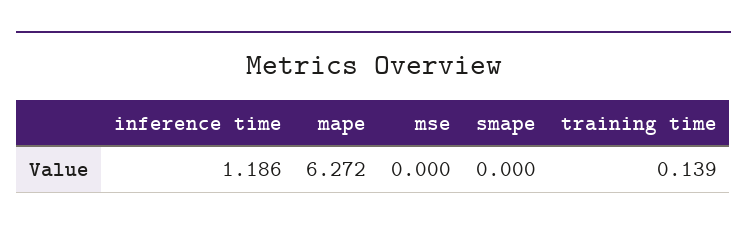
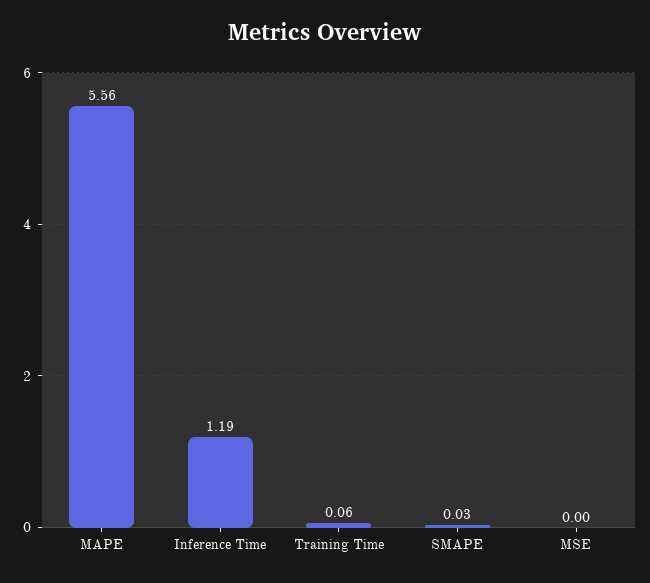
mape: 6.272 -> 5.56
smape: 0 -> 0.03
training time: 0.139 -> 0.06

